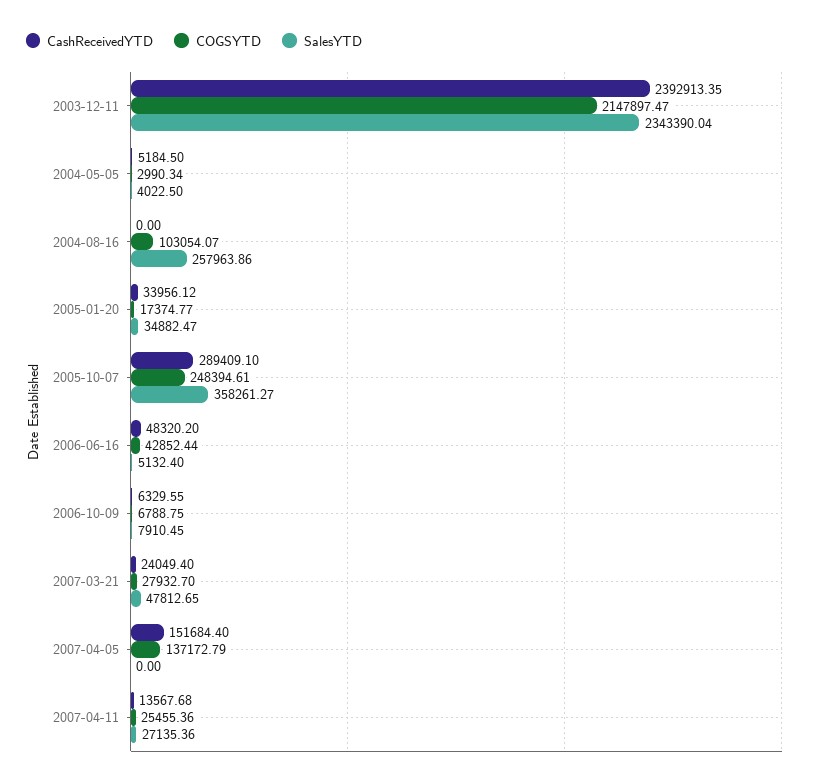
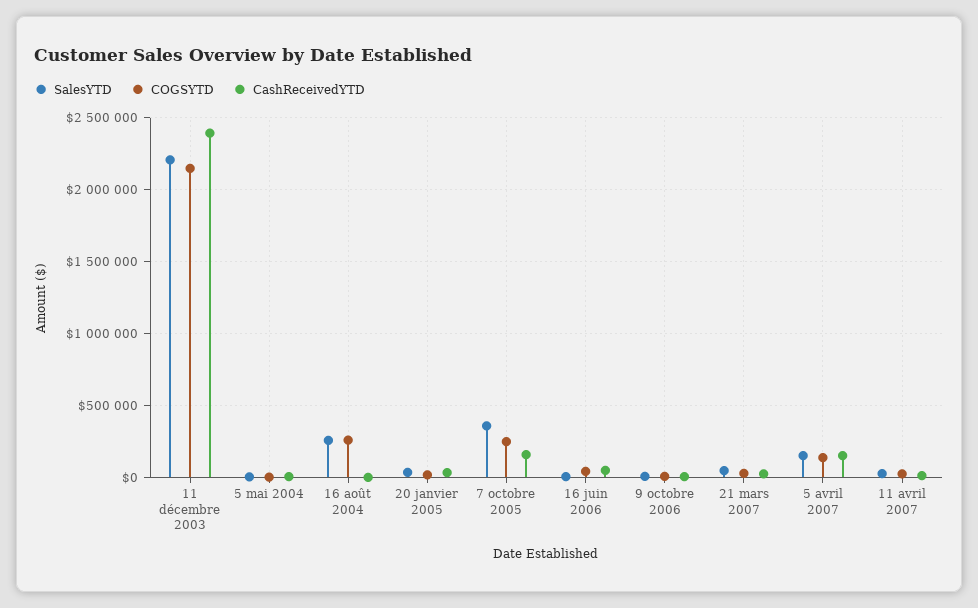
SalesYTD, 2003-12-11: 2343390.04 -> 2200000
COGSYTD, 2004-08-16: 103054.07 -> 250000
CashReceivedYTD, 2005-10-07: 289409.1 -> 150000
SalesYTD, 2007-04-05: 0 -> 150000

